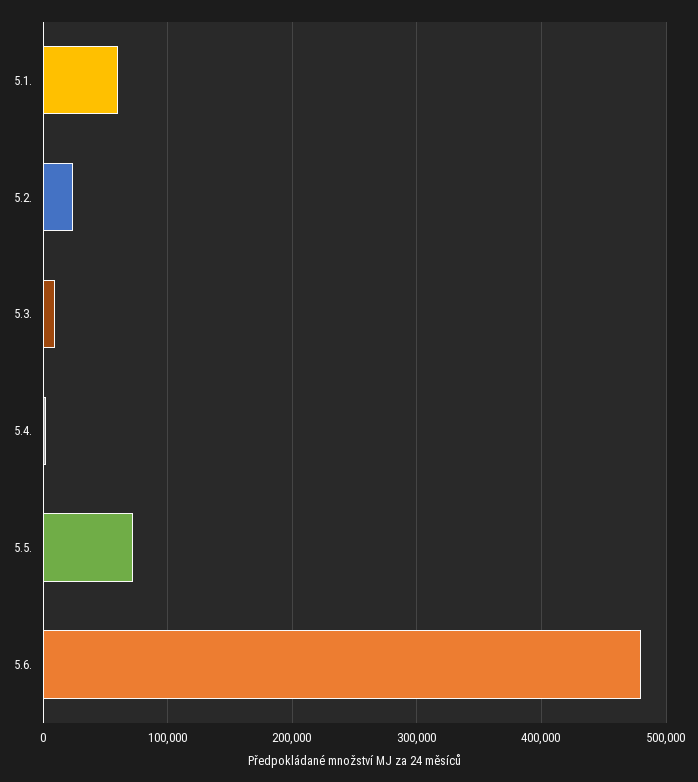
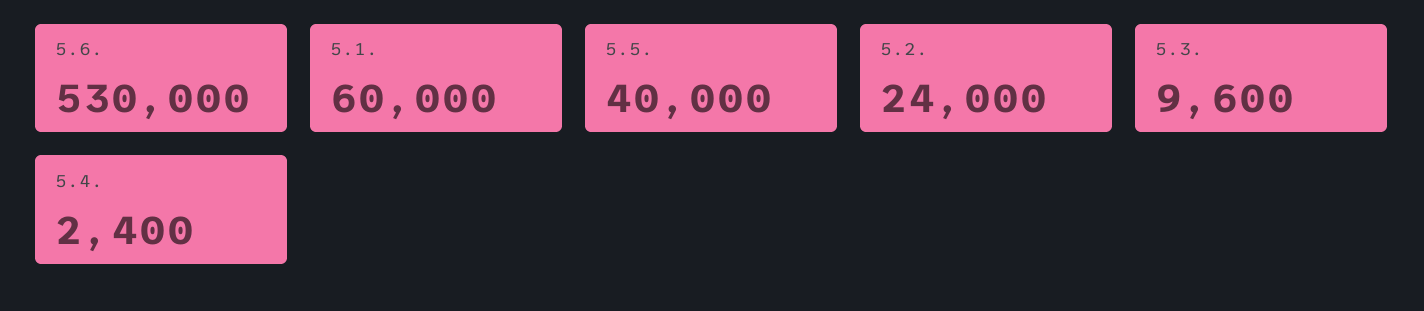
5.5.: 70000 -> 40000
5.6.: 480000 -> 530000

